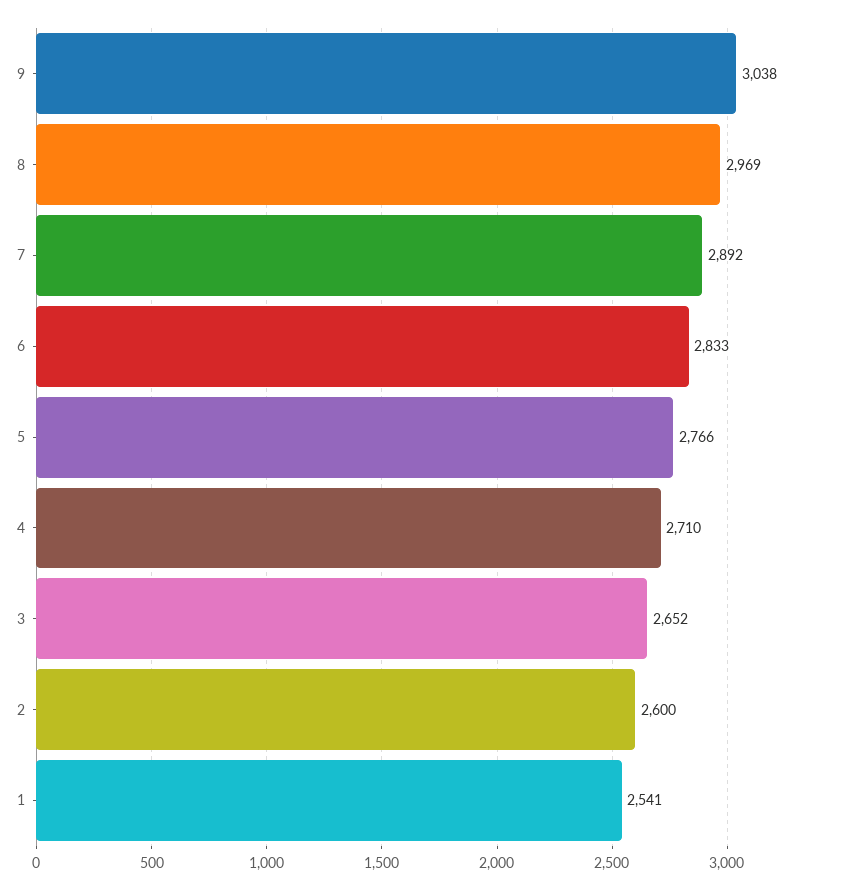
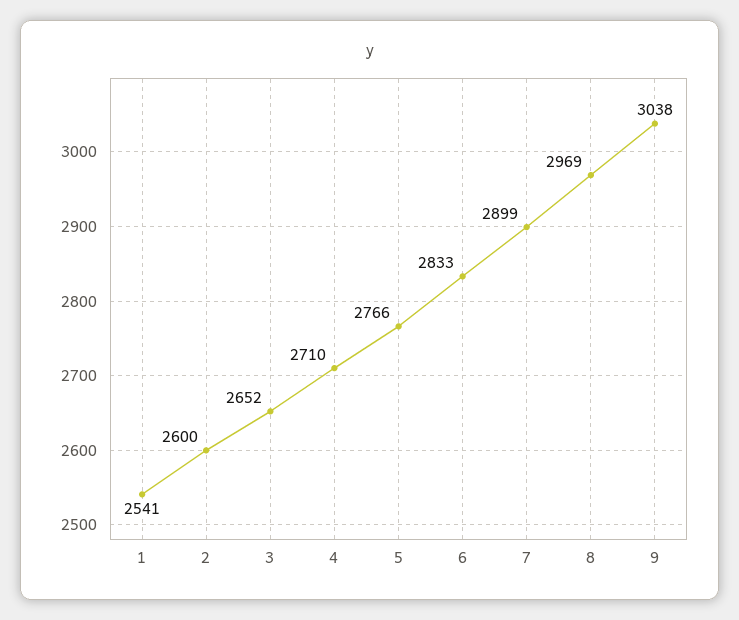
7: 2892 -> 2899

